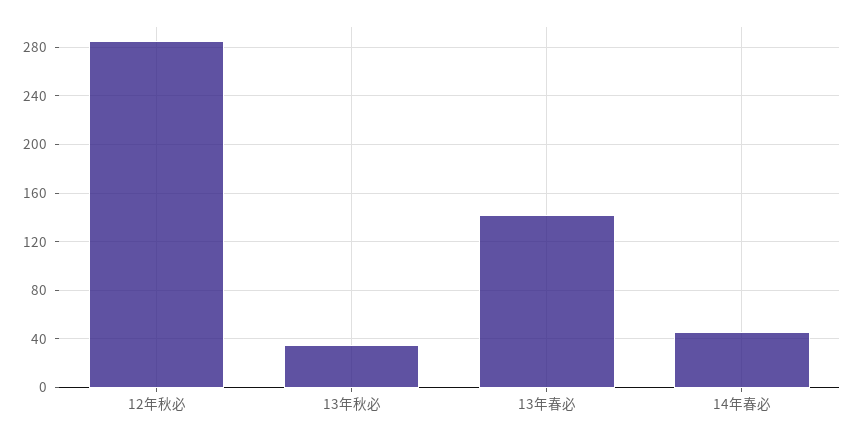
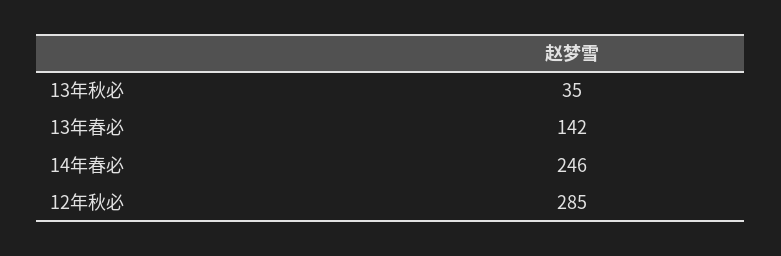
14年春必: 45 -> 246

